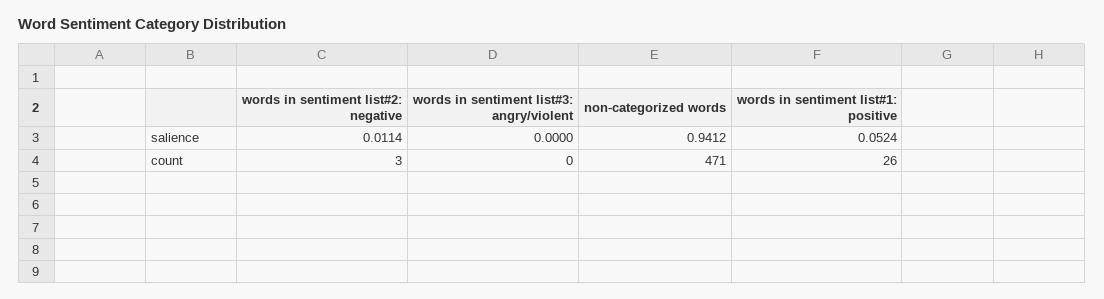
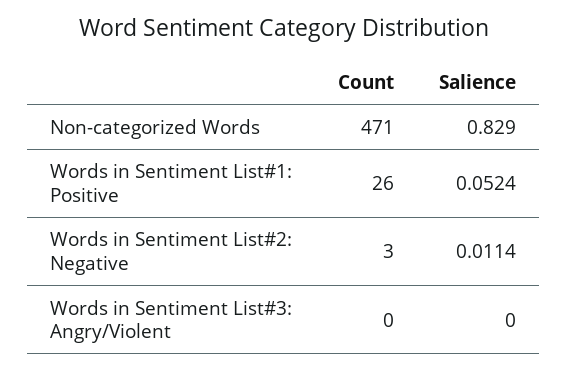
non-categorized words, salience: 0.9412 -> 0.829

